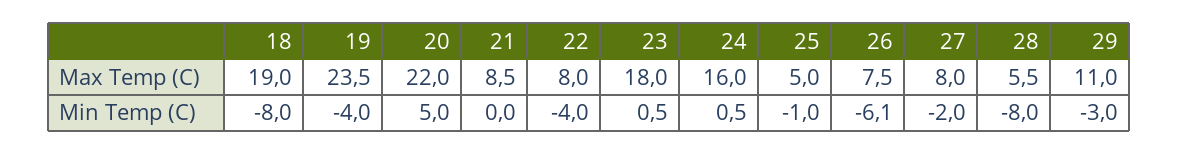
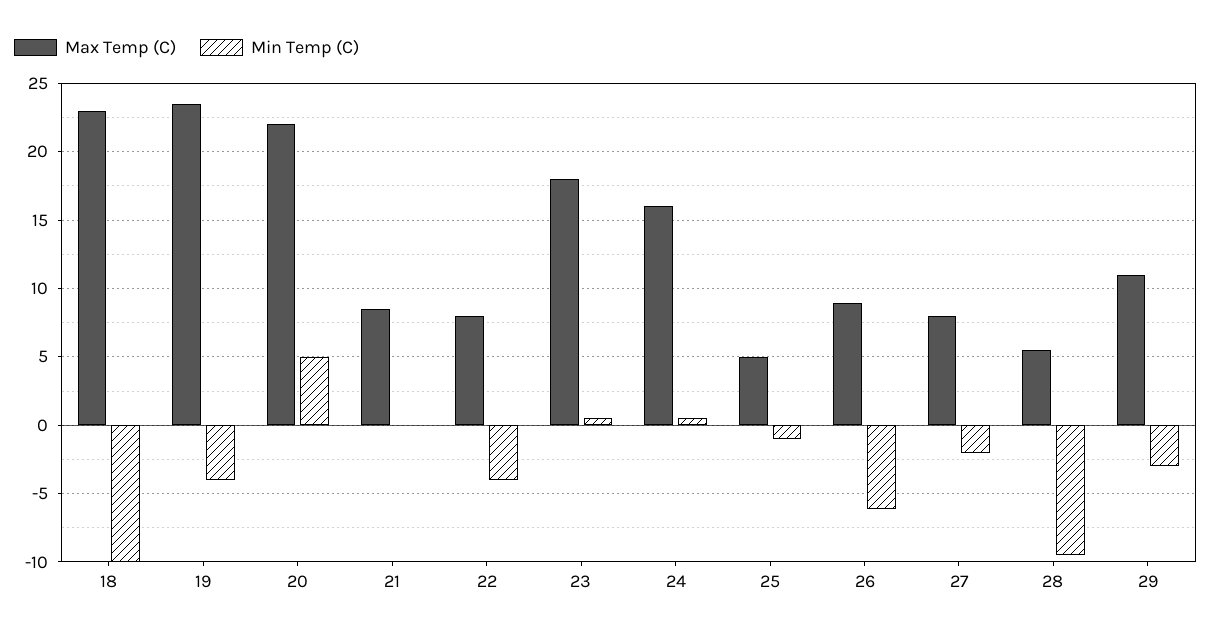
Max Temp (C), 18: 19 -> 23
Max Temp (C), 26: 7.5 -> 9
Min Temp (C), 18: -8 -> -10
Min Temp (C), 28: -8 -> -9.5

